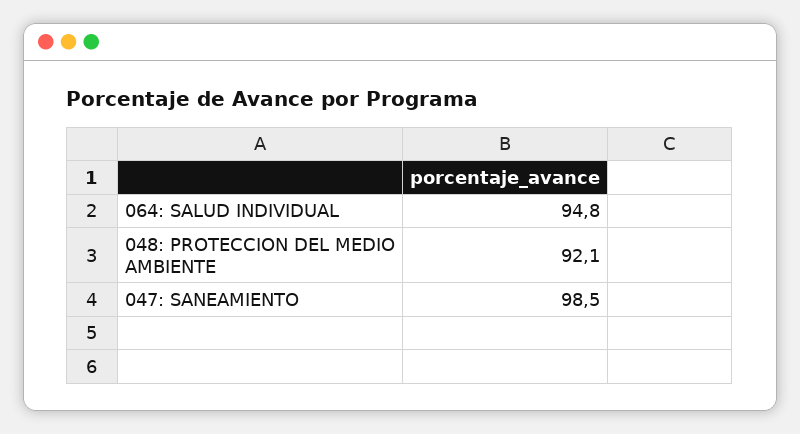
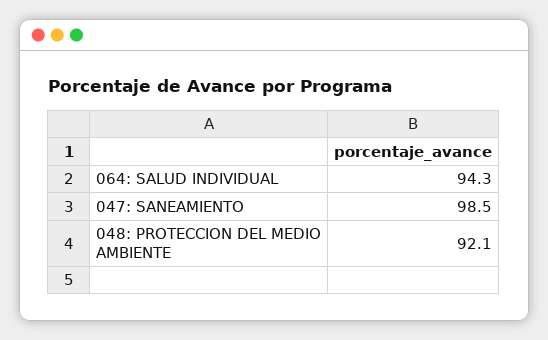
064: SALUD INDIVIDUAL: 94.8 -> 94.3

